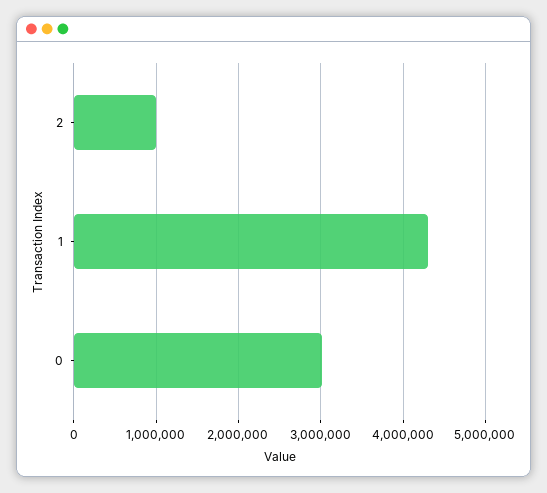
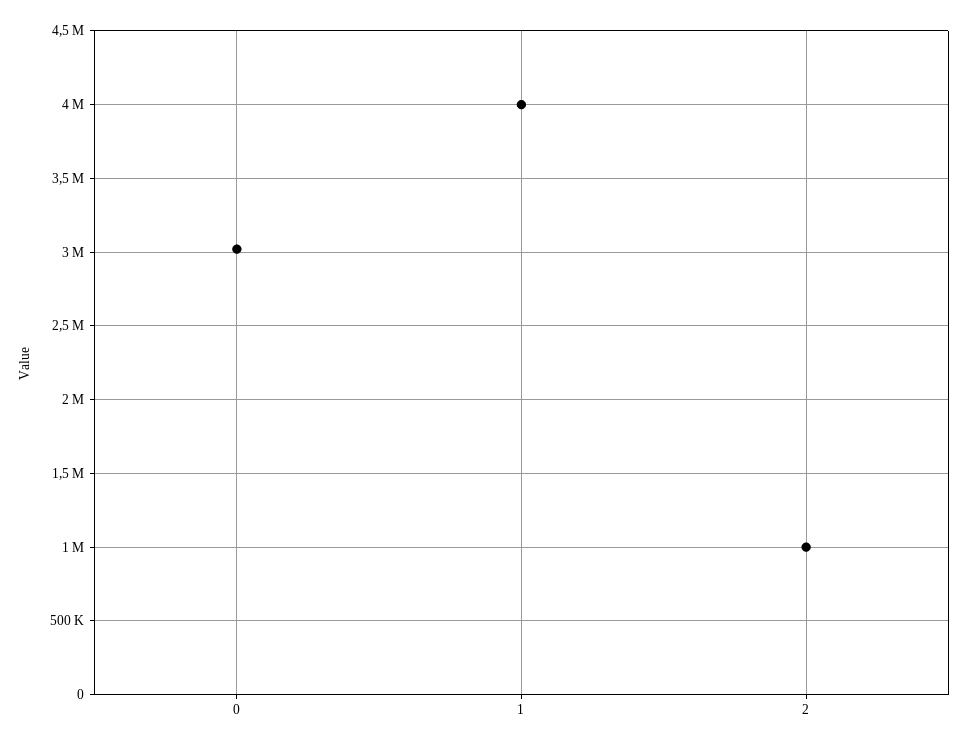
1: 4300000 -> 4000000

